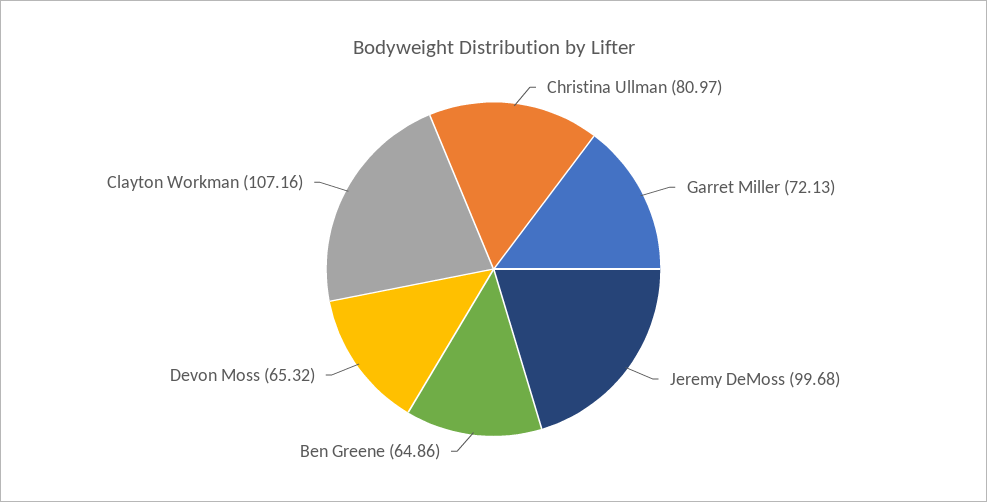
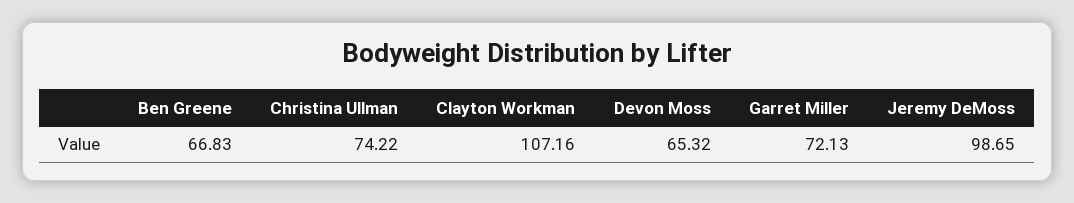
Christina Ullman: 80.97 -> 74.22
Jeremy DeMoss: 99.68 -> 98.65
Ben Greene: 64.86 -> 66.83

